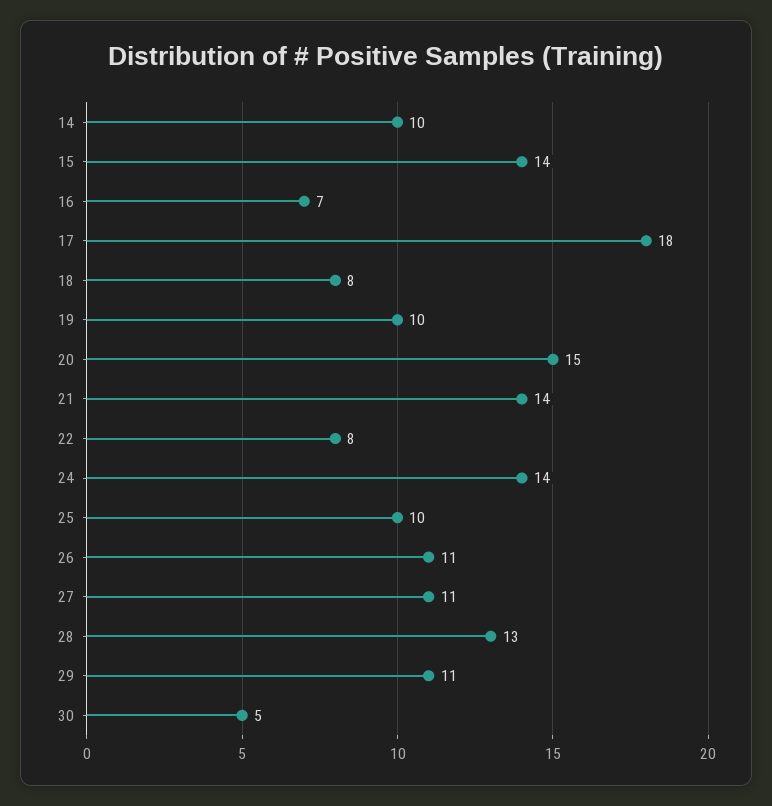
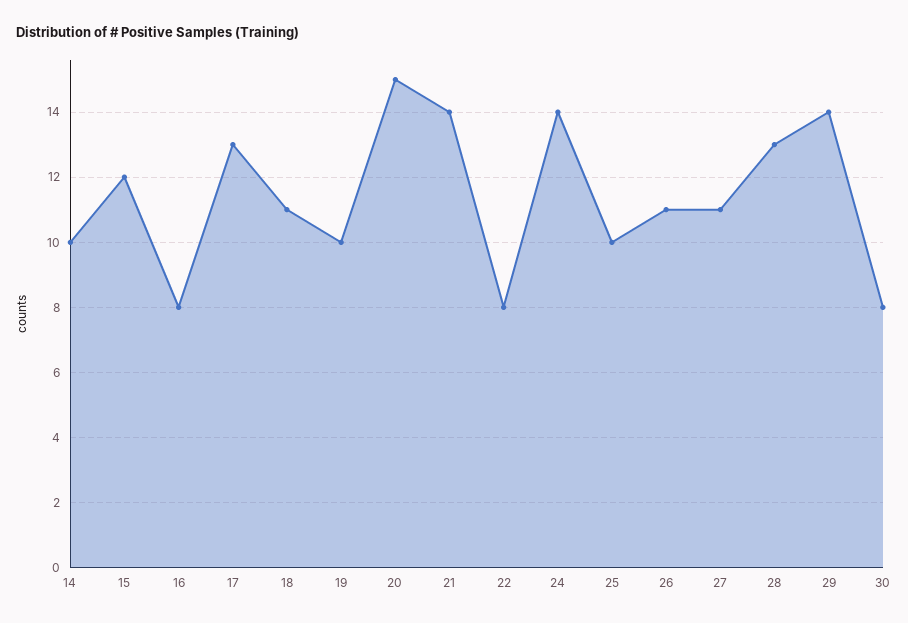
15: 14 -> 12
16: 7 -> 8
17: 18 -> 13
18: 8 -> 11
29: 11 -> 14
30: 5 -> 8

